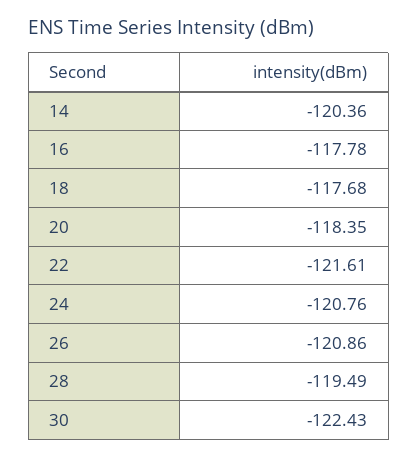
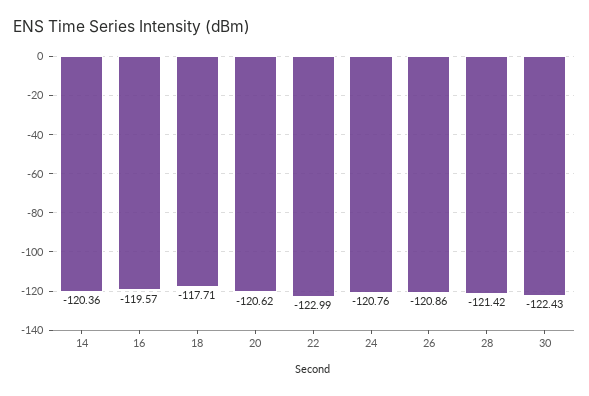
16: -117.78 -> -119.57
18: -117.68 -> -117.71
20: -118.35 -> -120.62
22: -121.61 -> -122.99
28: -119.49 -> -121.42

